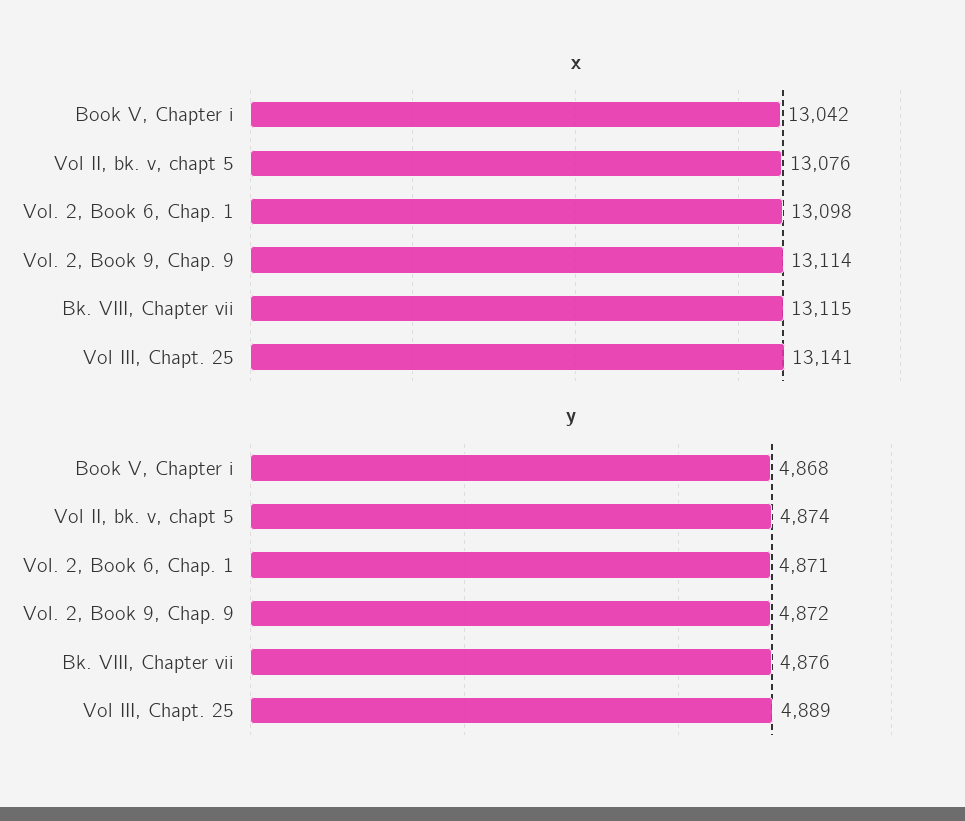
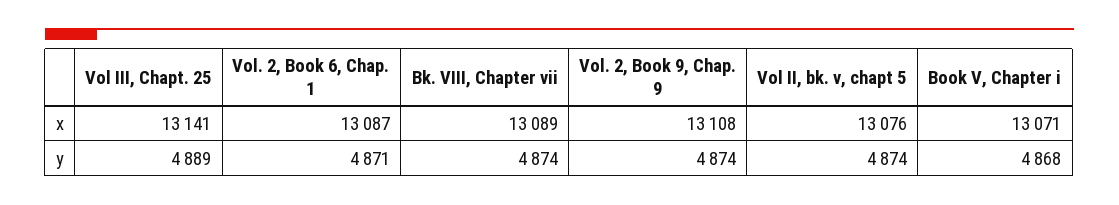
x, Book V, Chapter i: 13042 -> 13071
x, Vol. 2, Book 6, Chap. 1: 13098 -> 13087
x, Vol. 2, Book 9, Chap. 9: 13114 -> 13108
x, Bk. VIII, Chapter vii: 13115 -> 13089
y, Vol. 2, Book 9, Chap. 9: 4872 -> 4874
y, Bk. VIII, Chapter vii: 4876 -> 4874

